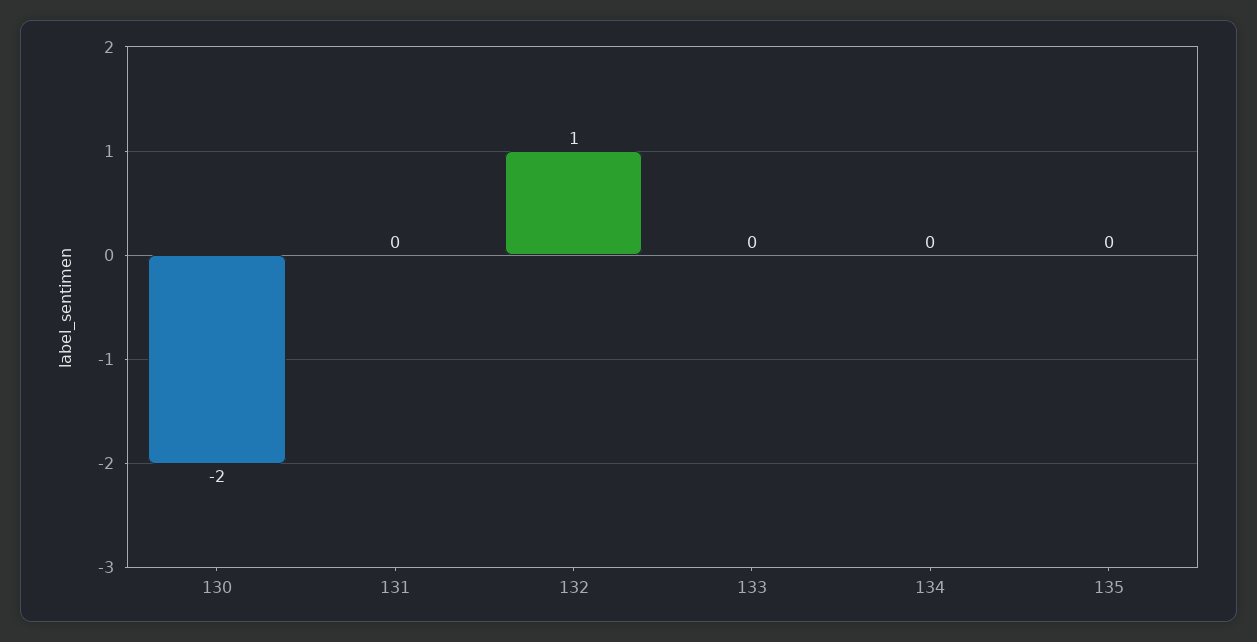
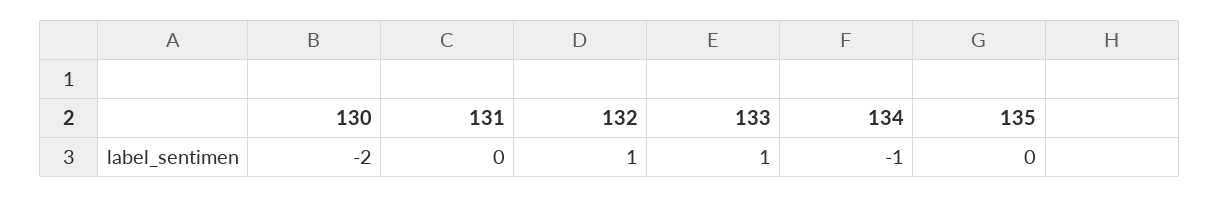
133: 0 -> 1
134: 0 -> -1

